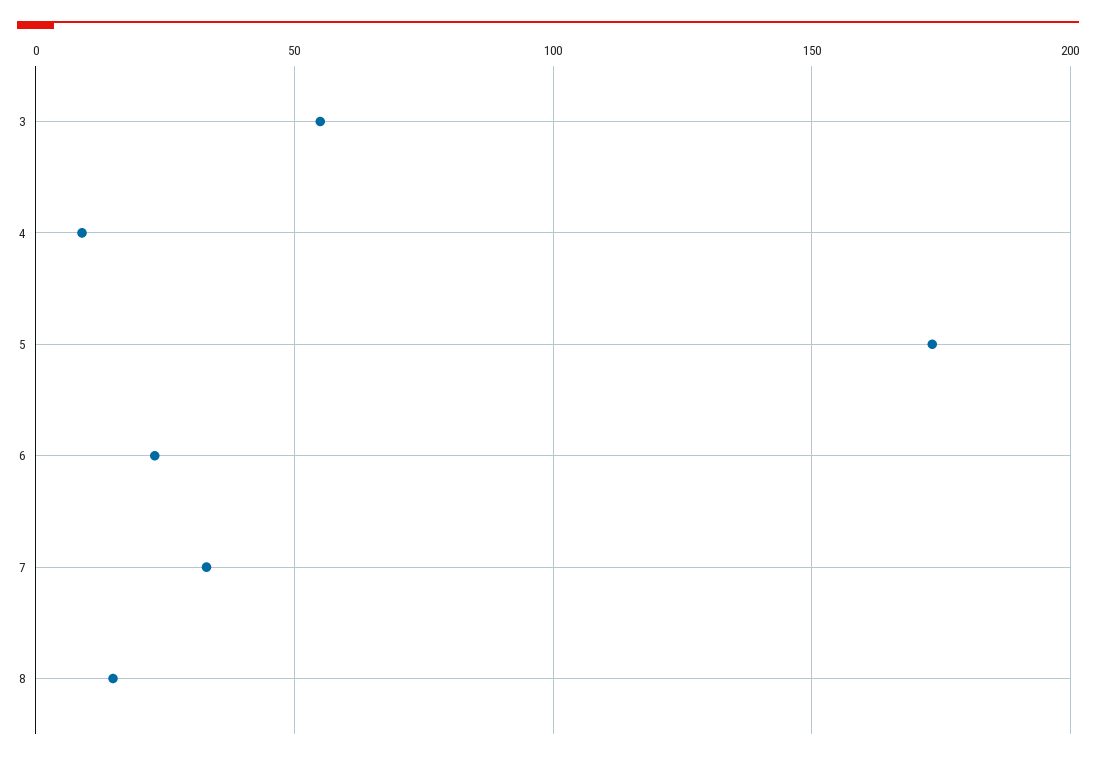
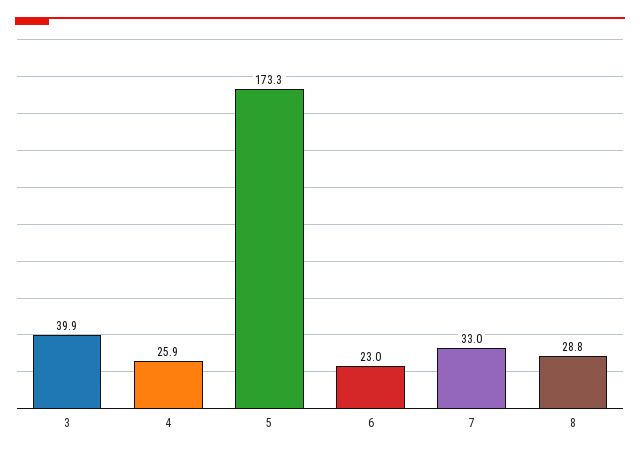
3: 55 -> 39.9
4: 10 -> 25.9
8: 15 -> 28.8

